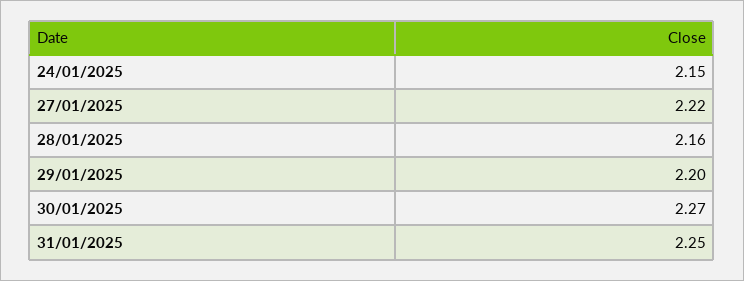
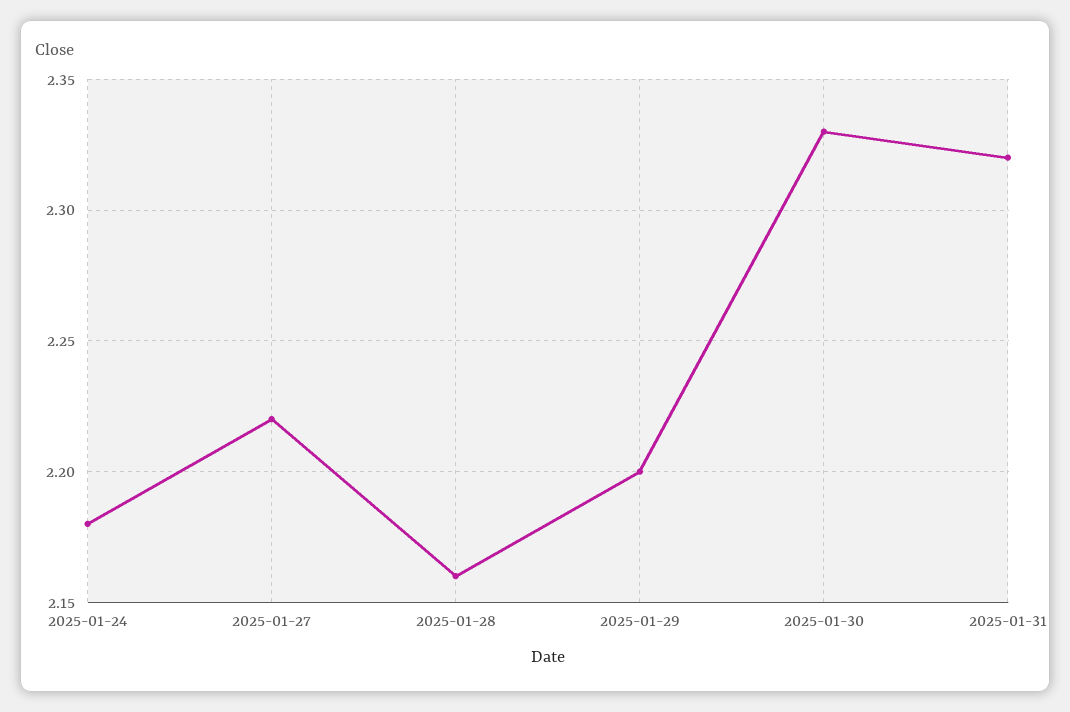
24/01/2025: 2.15 -> 2.18
30/01/2025: 2.27 -> 2.33
31/01/2025: 2.25 -> 2.32

